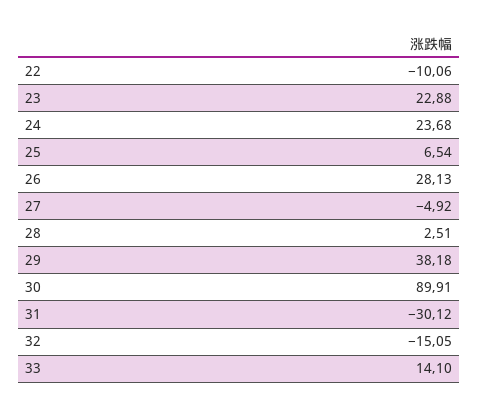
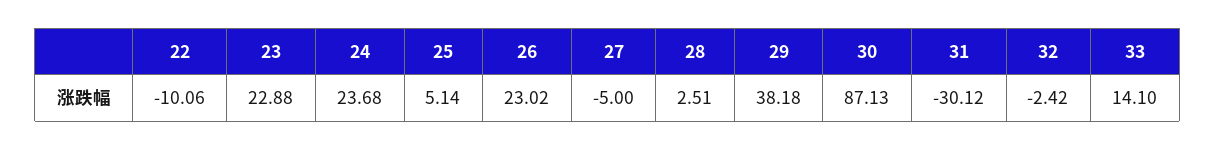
25: 6.54 -> 5.14
26: 28.13 -> 23.02
27: -4.92 -> -5
30: 89.91 -> 87.13
32: -15.05 -> -2.42

